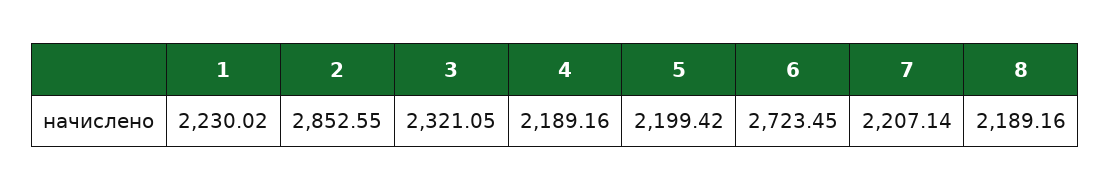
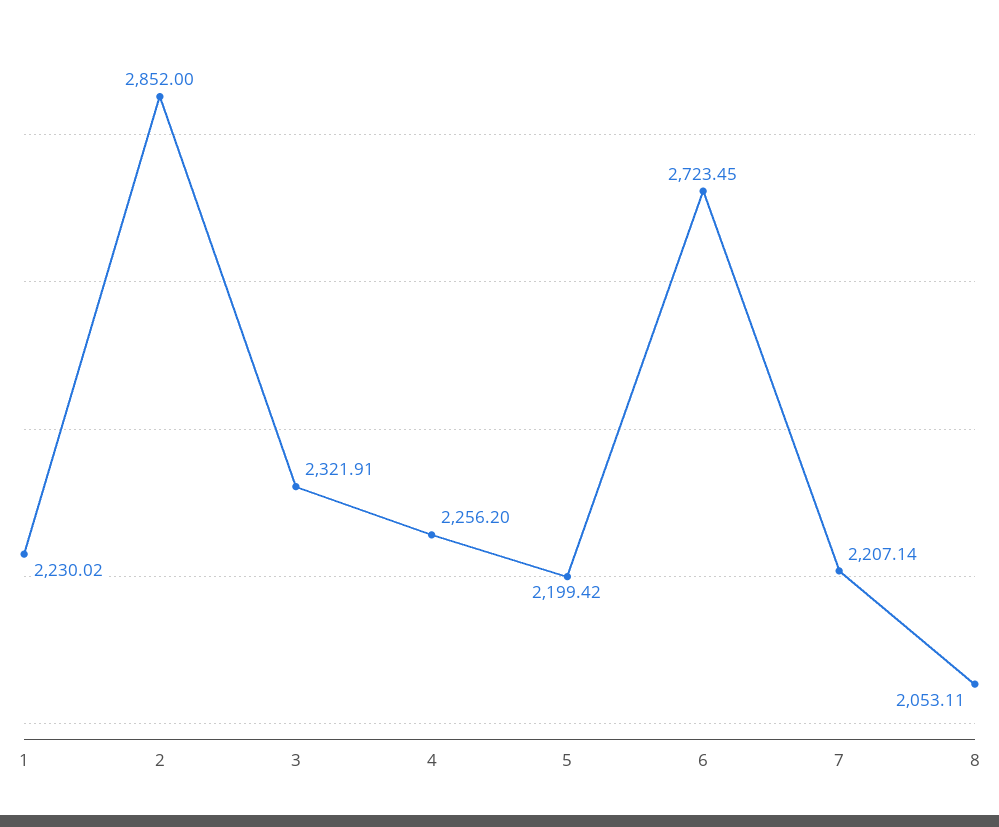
2: 2852.55 -> 2852
3: 2321.05 -> 2321.91
4: 2189.16 -> 2256.2
8: 2189.16 -> 2053.11

